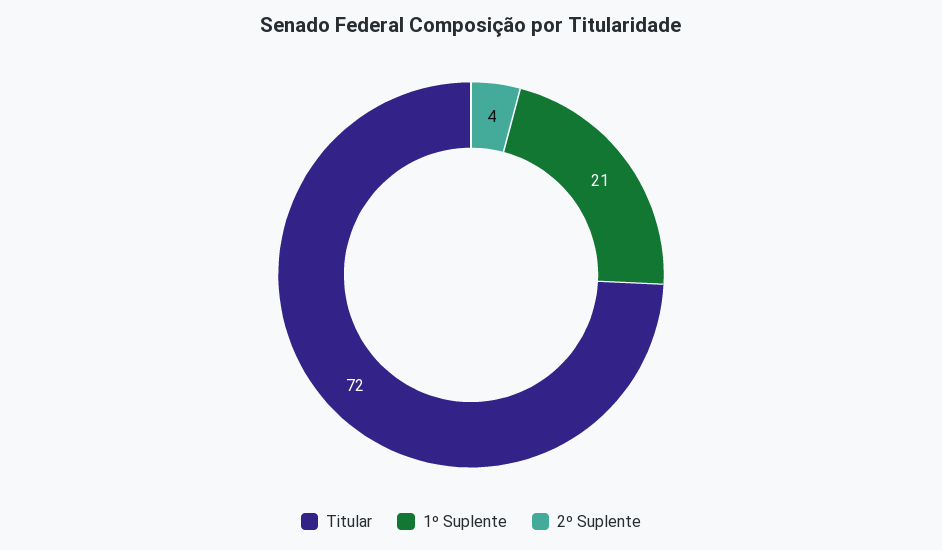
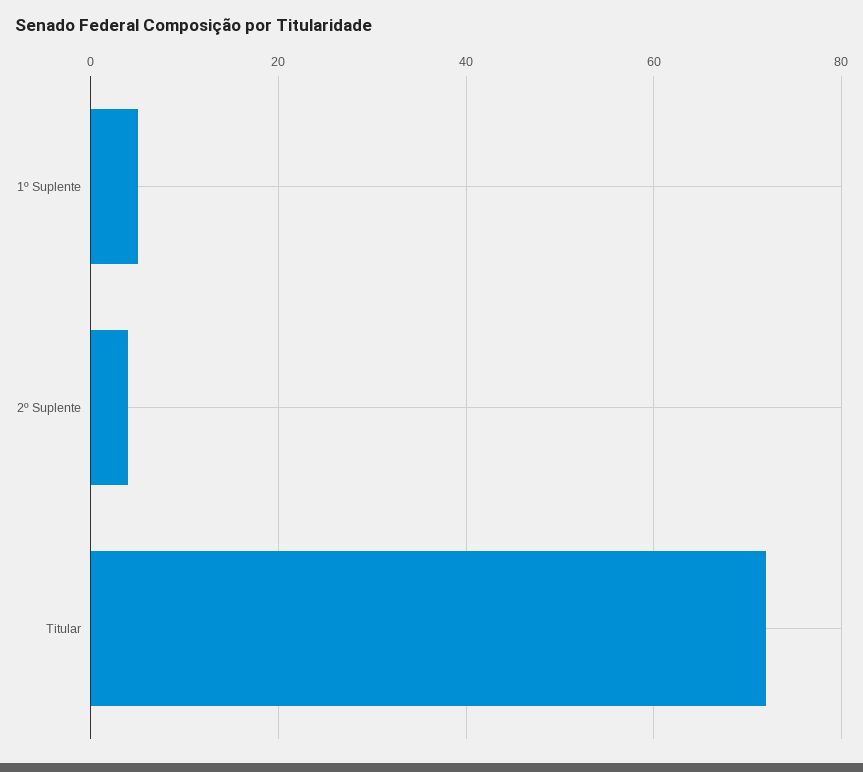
1º Suplente: 21 -> 5

